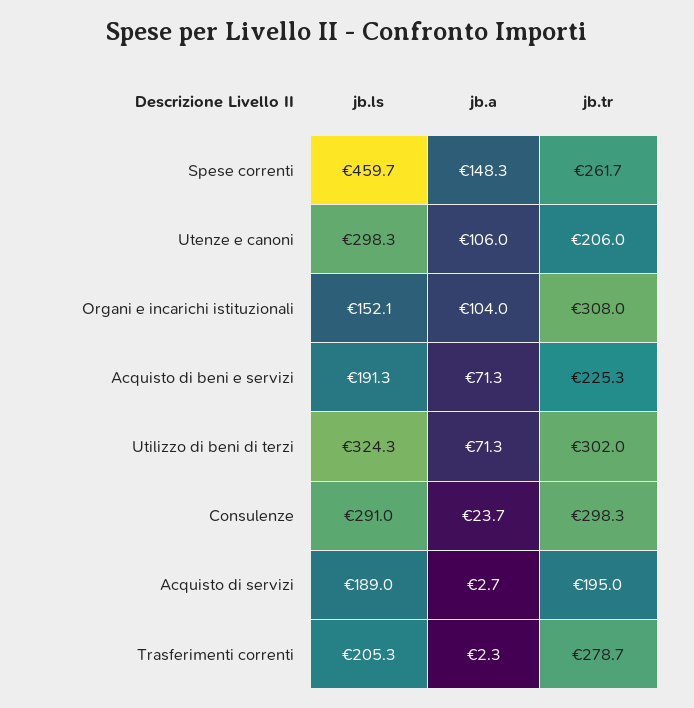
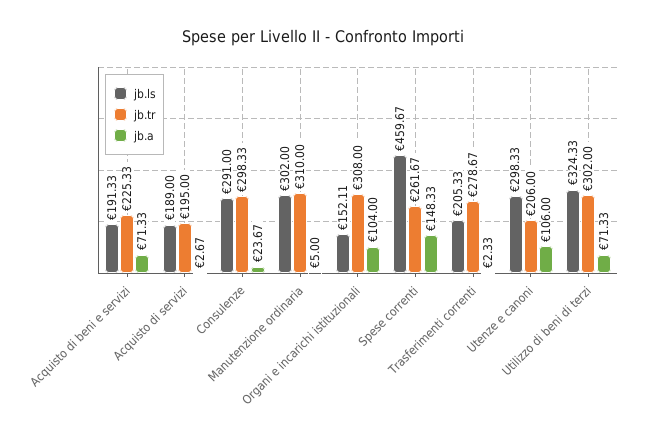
jb.ls, Manutenzione ordinaria: none -> 302
jb.tr, Manutenzione ordinaria: none -> 310
jb.a, Manutenzione ordinaria: none -> 5

